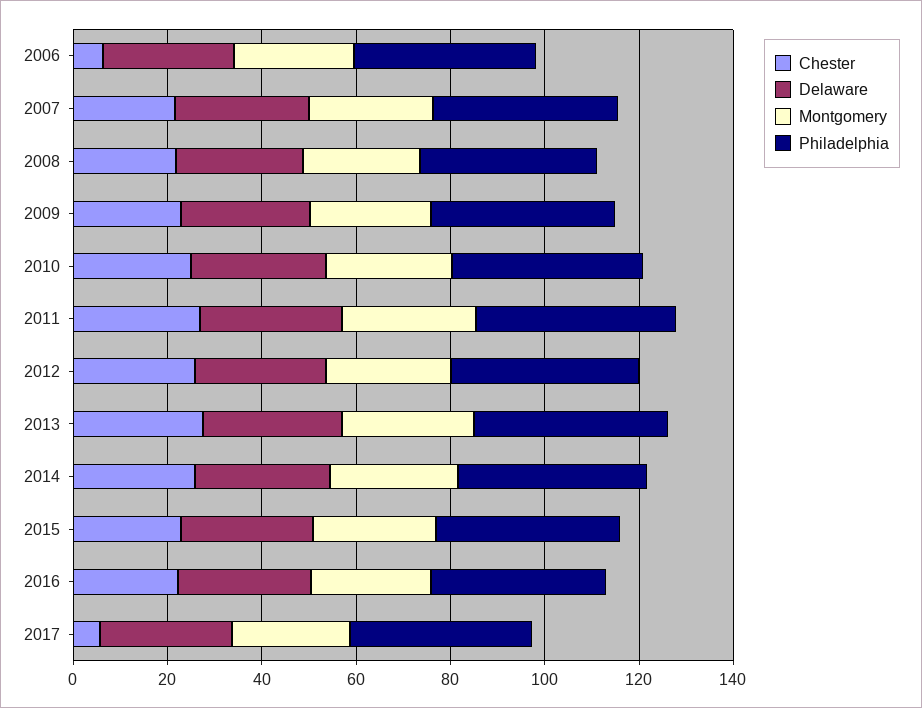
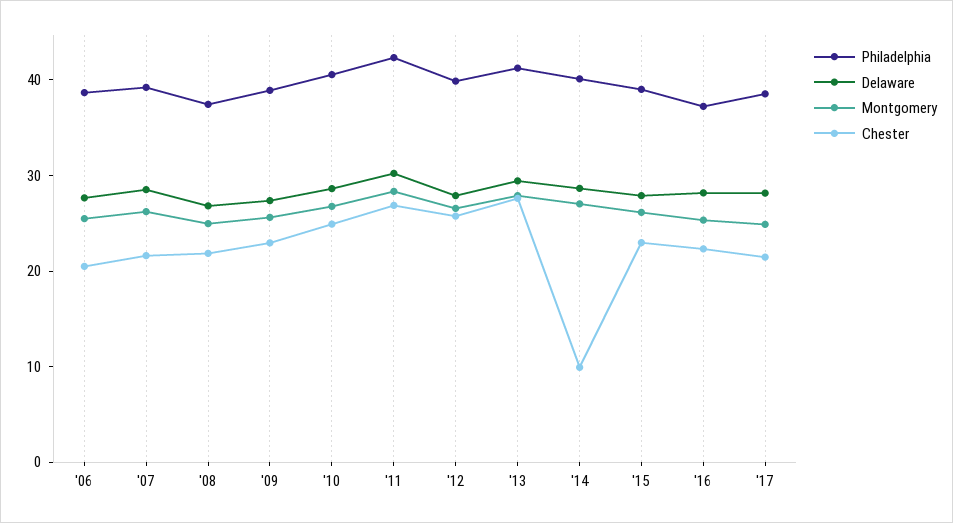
Chester, 2006: 5 -> 20
Chester, 2014: 25 -> 10
Chester, 2017: 5 -> 22

